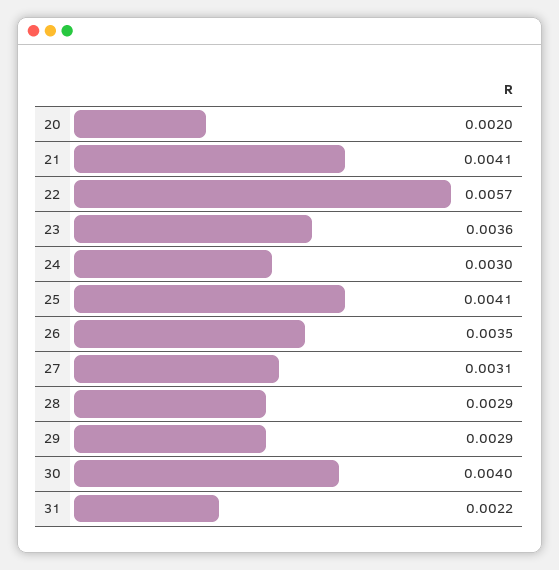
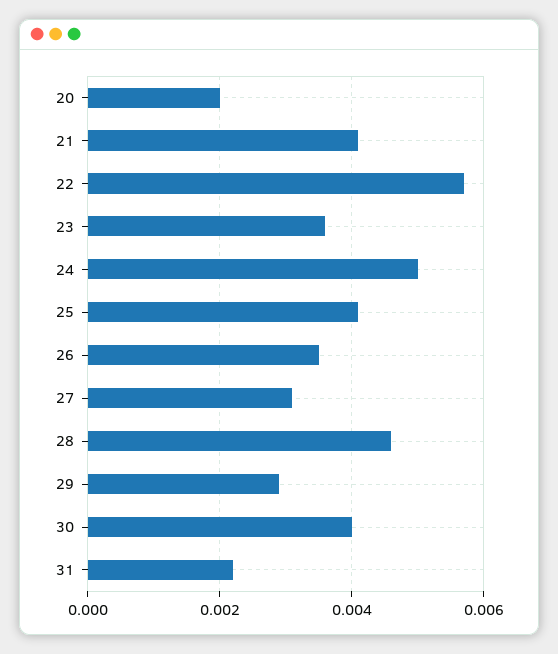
24: 0.003 -> 0.005
28: 0.0029 -> 0.0045

